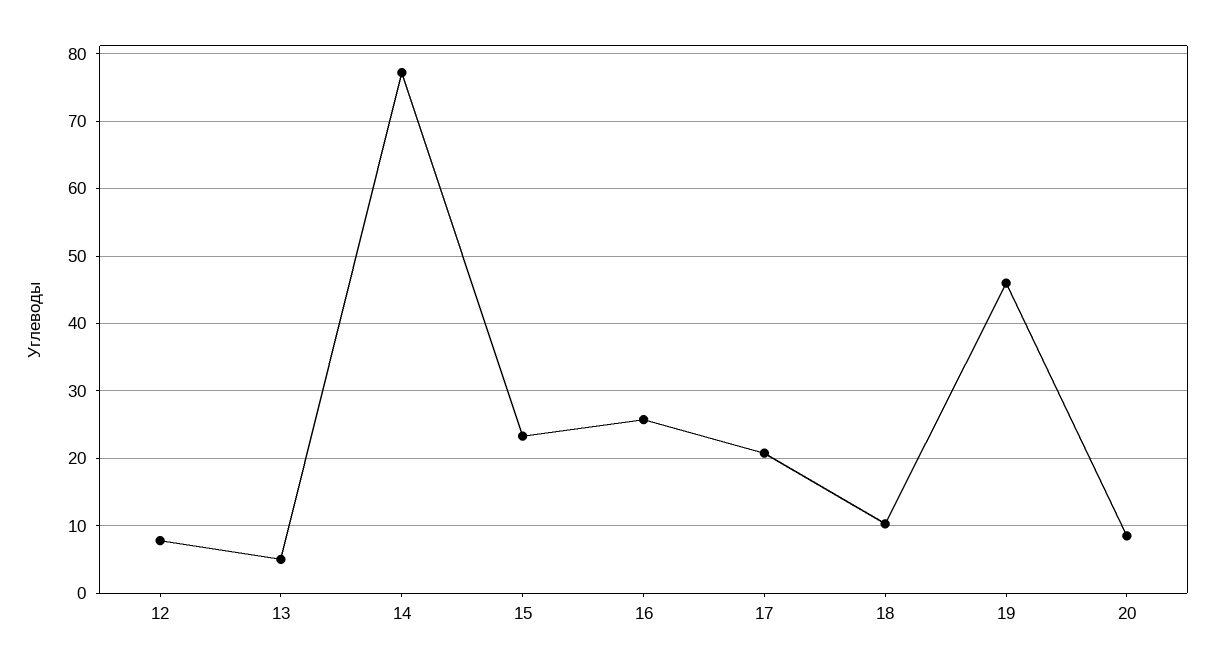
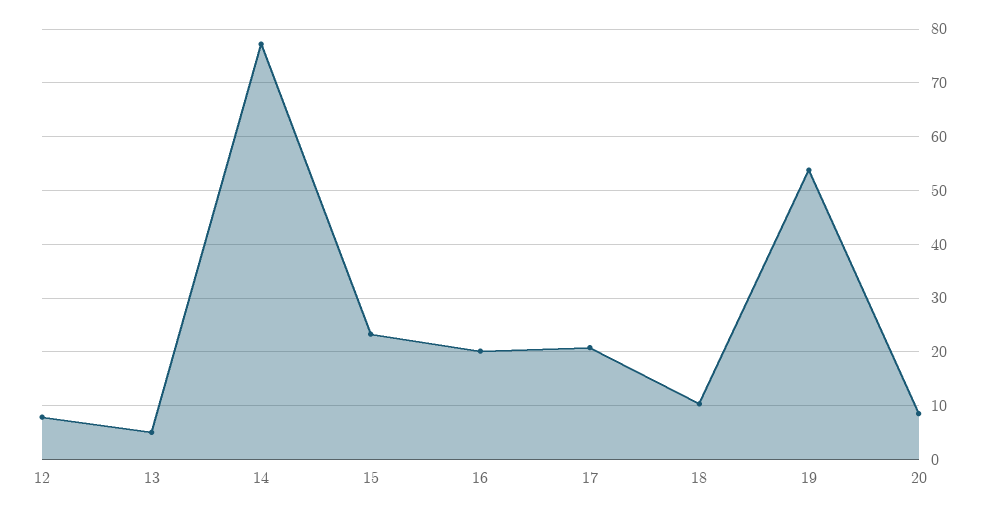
16: 26 -> 20
19: 46 -> 54

